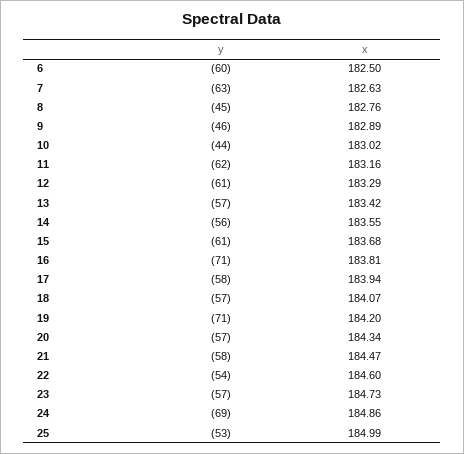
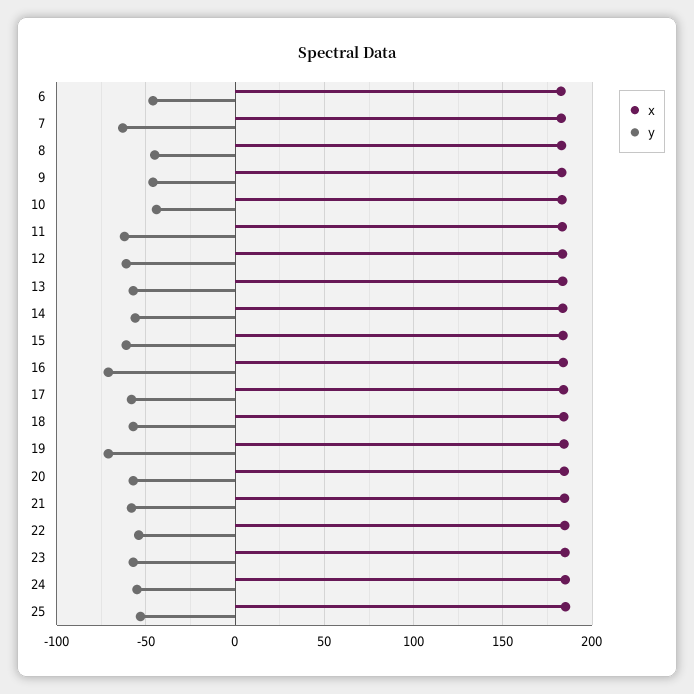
y, 6: -60 -> -45
y, 24: -69 -> -55

